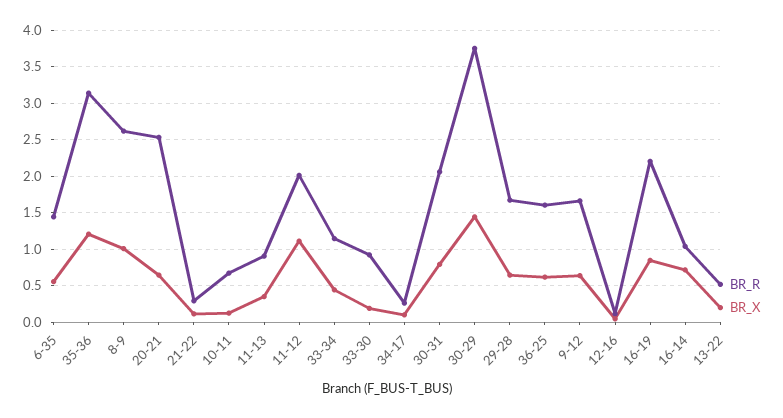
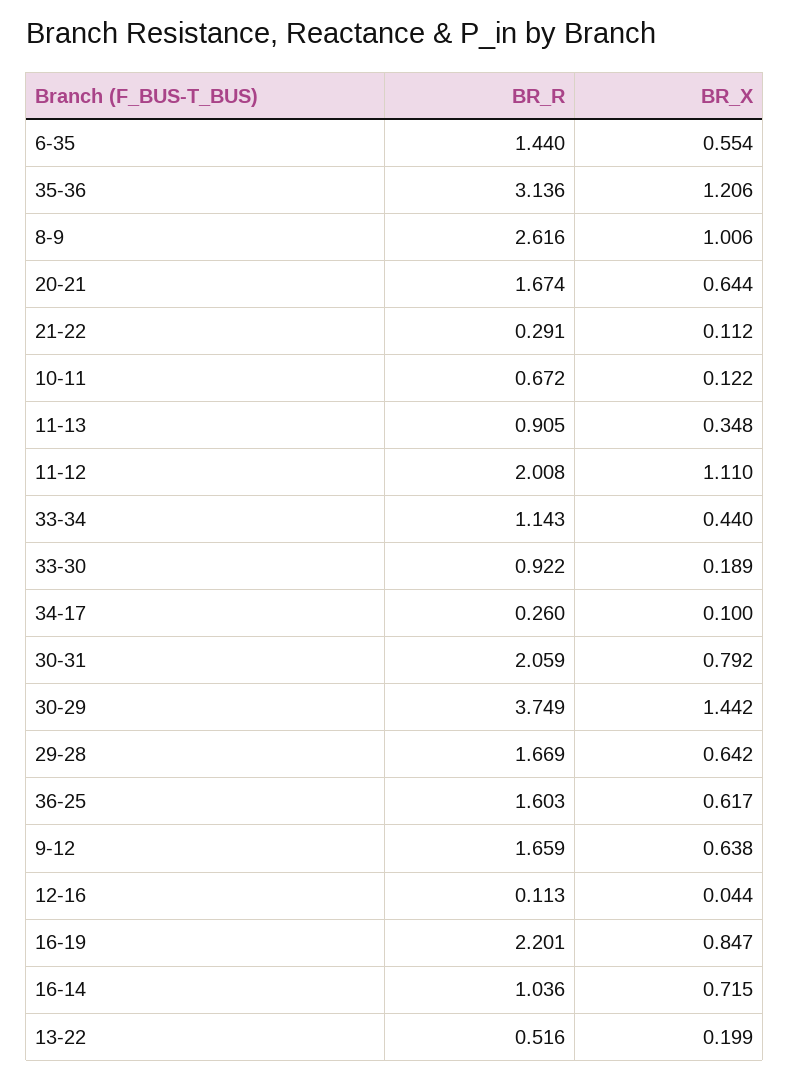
BR_R, 20-21: 2.5 -> 1.674

